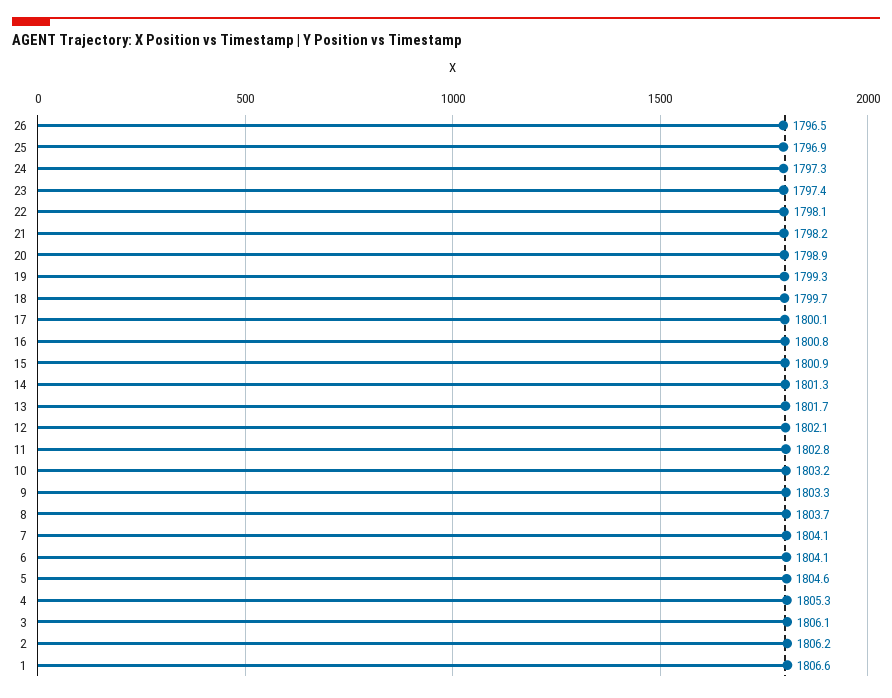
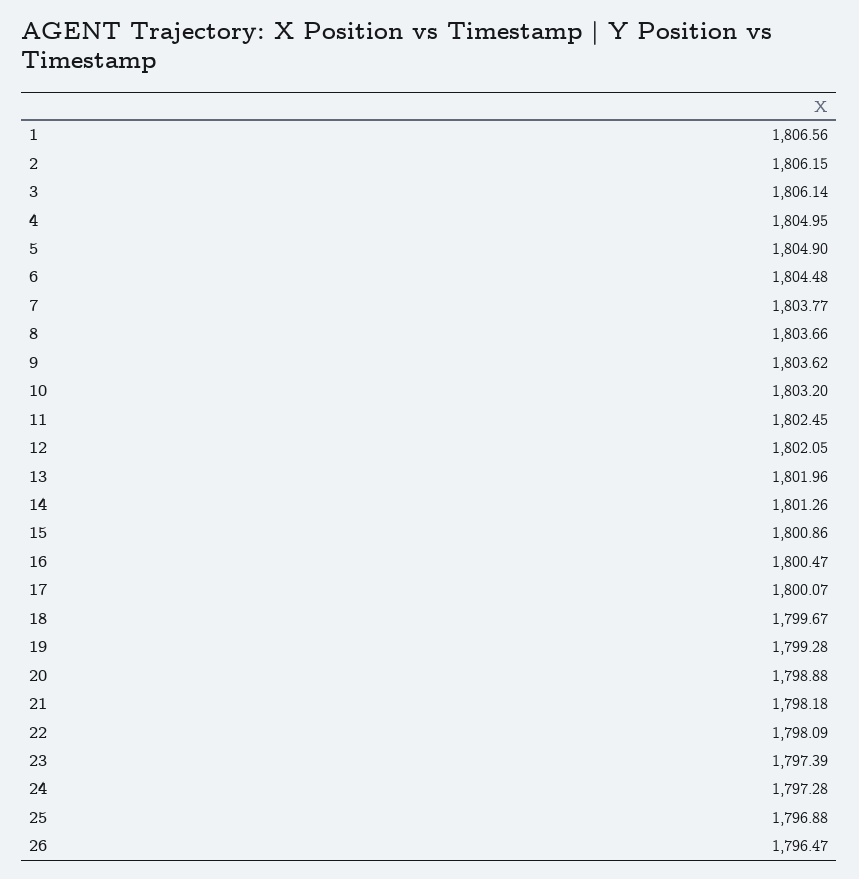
16: 1800.8 -> 1800.47
13: 1801.7 -> 1801.96
11: 1802.8 -> 1802.45
9: 1803.3 -> 1803.62
7: 1804.1 -> 1803.77
6: 1804.1 -> 1804.48
5: 1804.6 -> 1804.9
4: 1805.3 -> 1804.95

